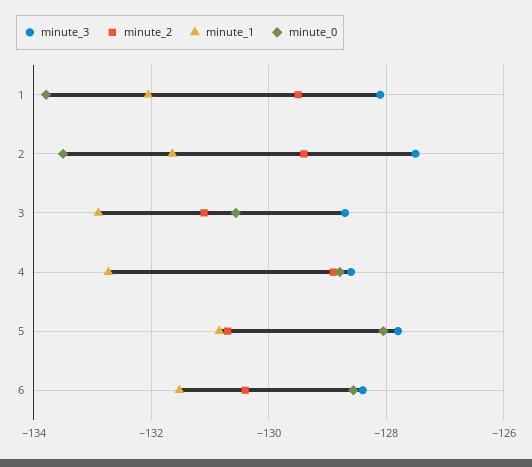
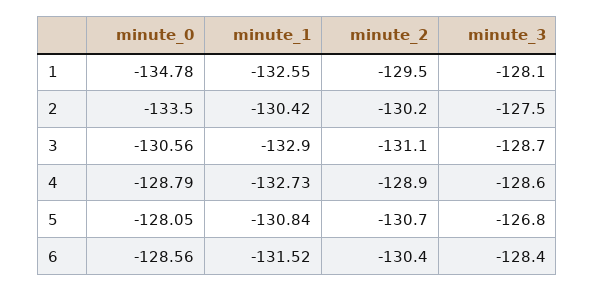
minute_1, 1: -132 -> -132.55
minute_0, 1: -133.8 -> -134.78
minute_2, 2: -129.4 -> -130.2
minute_1, 2: -131.6 -> -130.42
minute_3, 5: -127.8 -> -126.8

